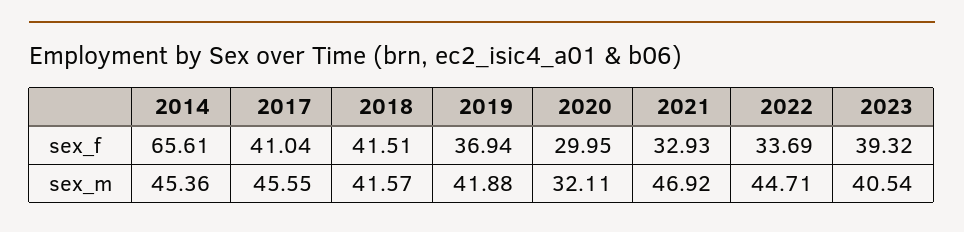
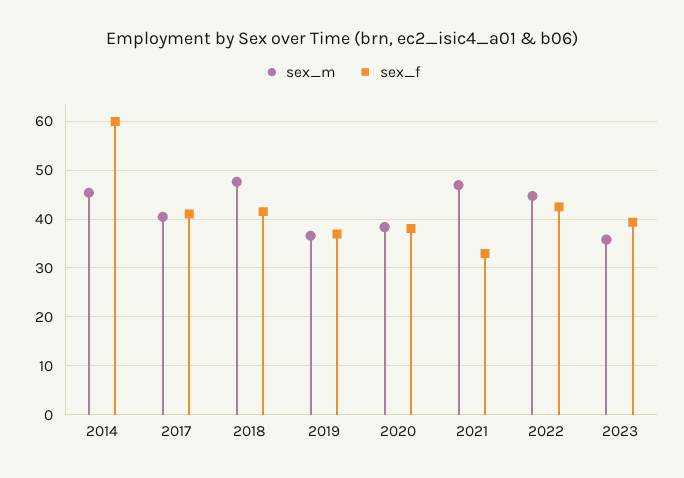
sex_f, 2014: 65.61 -> 60
sex_f, 2020: 29.95 -> 38
sex_f, 2022: 33.69 -> 42
sex_m, 2017: 45.55 -> 40
sex_m, 2018: 41.57 -> 48
sex_m, 2019: 41.88 -> 36
sex_m, 2020: 32.11 -> 38
sex_m, 2023: 40.54 -> 36

